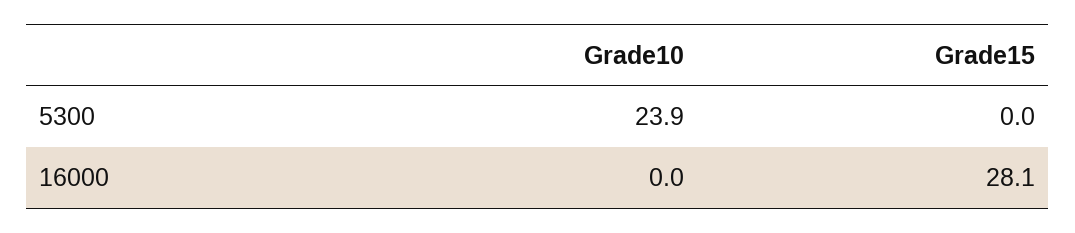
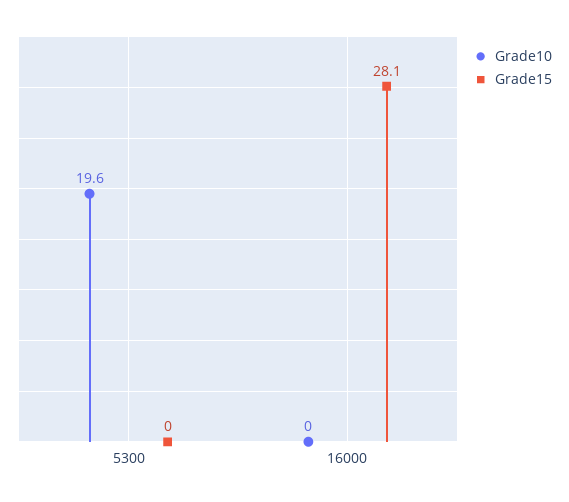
Grade10, 5300: 23.9 -> 19.6

